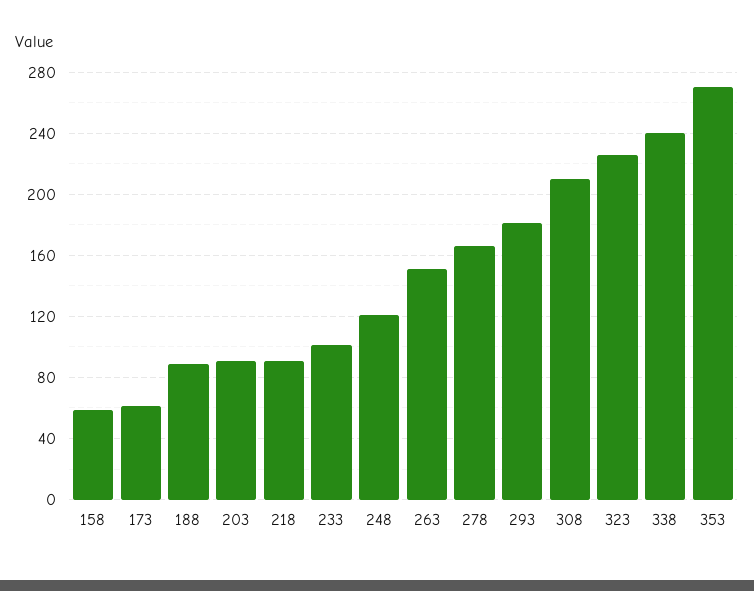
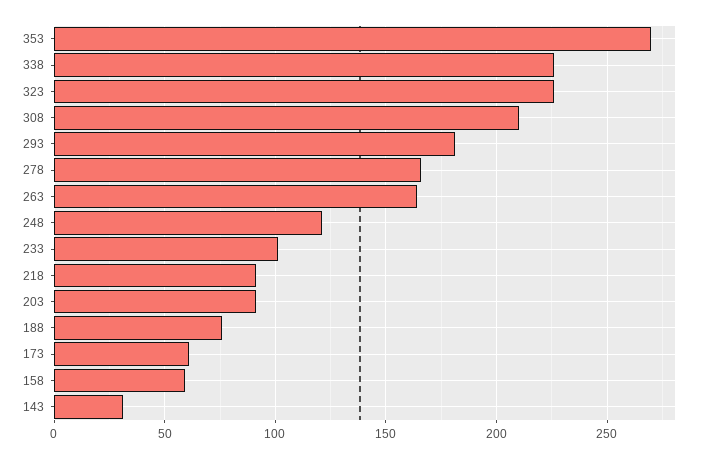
188: 90 -> 75
263: 150 -> 165
338: 240 -> 225
143: none -> 30

